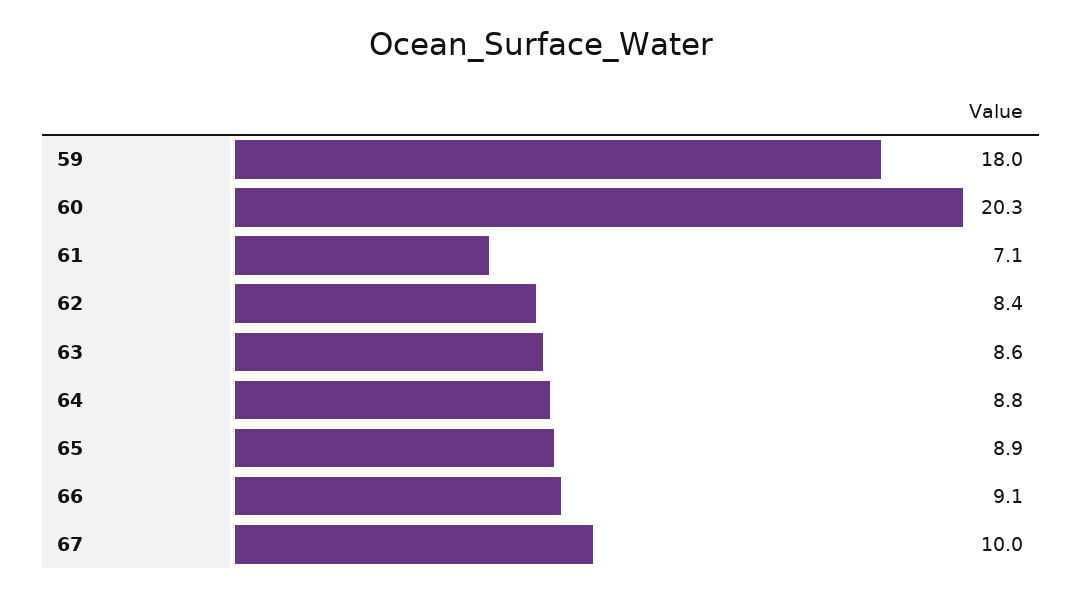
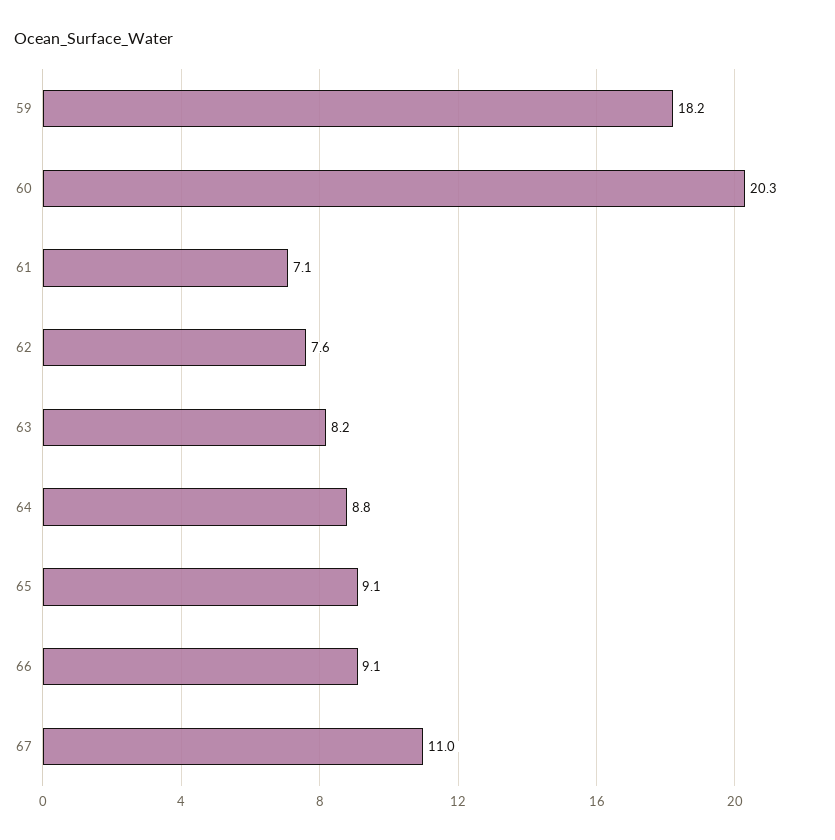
59: 18 -> 18.2
62: 8.4 -> 7.6
63: 8.6 -> 8.2
65: 8.9 -> 9.1
67: 10 -> 11

